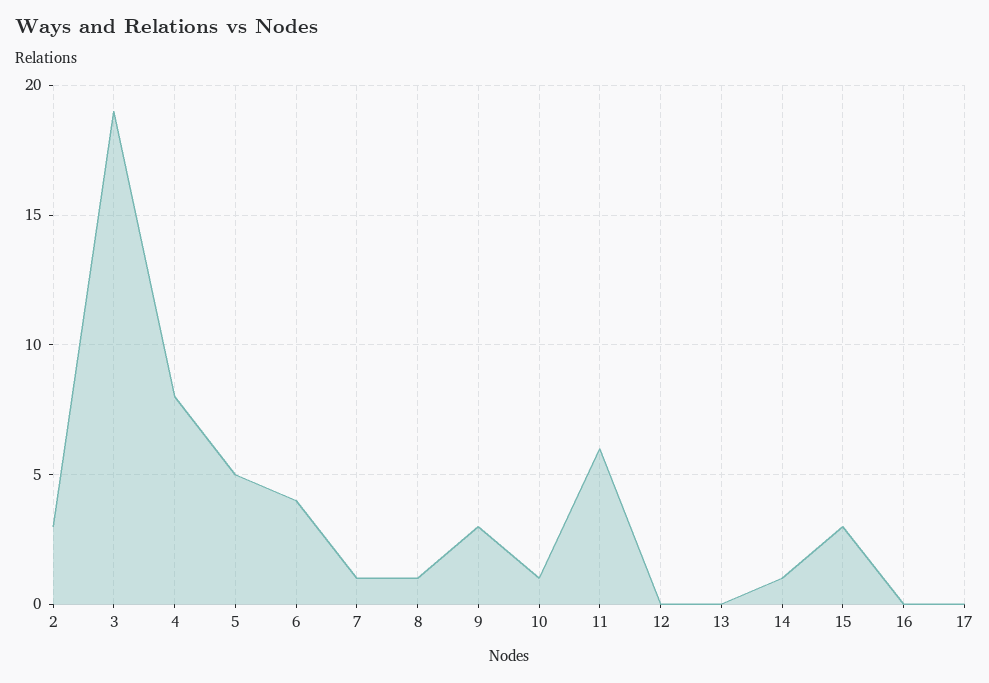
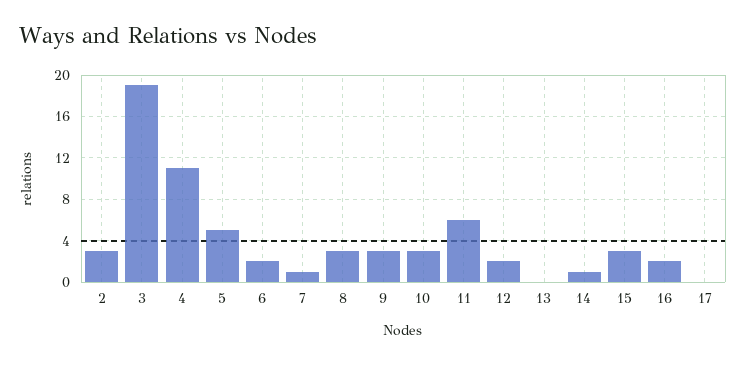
4: 8 -> 11
6: 4 -> 2
8: 1 -> 3
10: 1 -> 3
12: 0 -> 2
16: 0 -> 2

